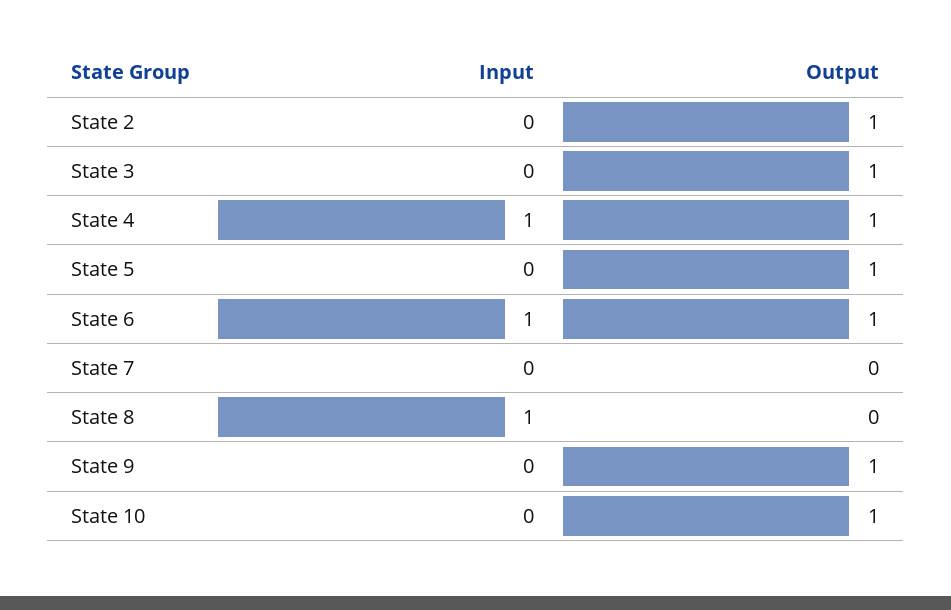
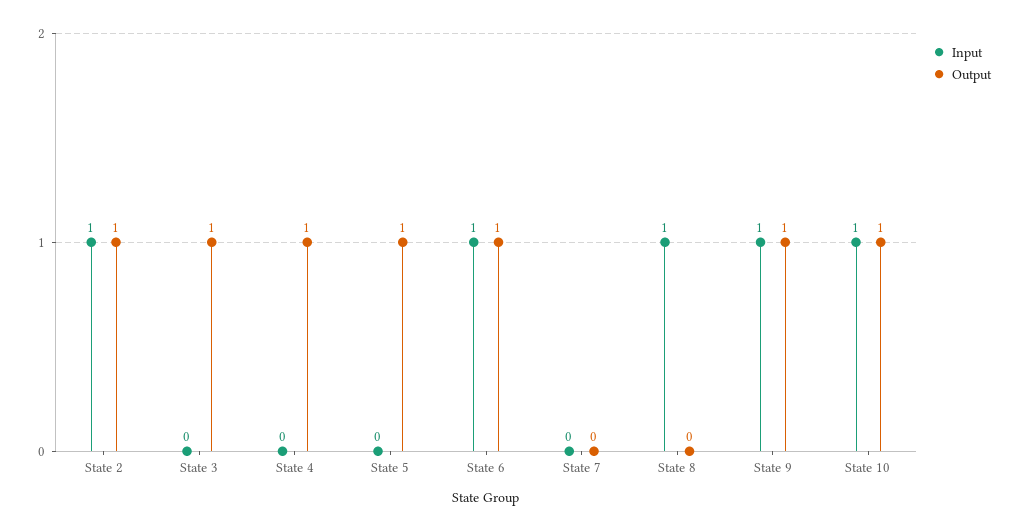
Input, State 2: 0 -> 1
Input, State 4: 1 -> 0
Input, State 9: 0 -> 1
Input, State 10: 0 -> 1

